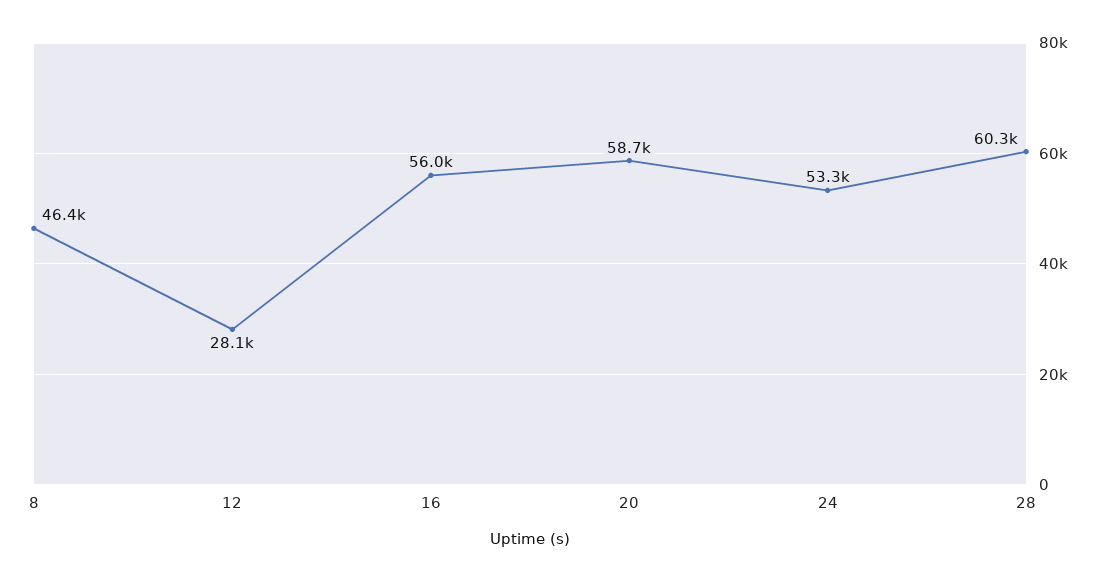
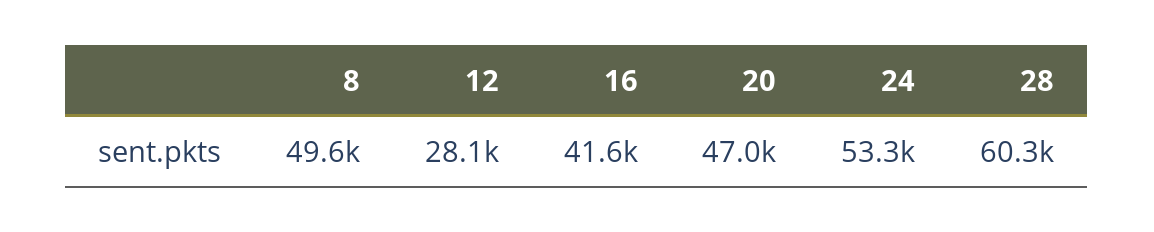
8: 46400 -> 49600
16: 56000 -> 41600
20: 58700 -> 47000

